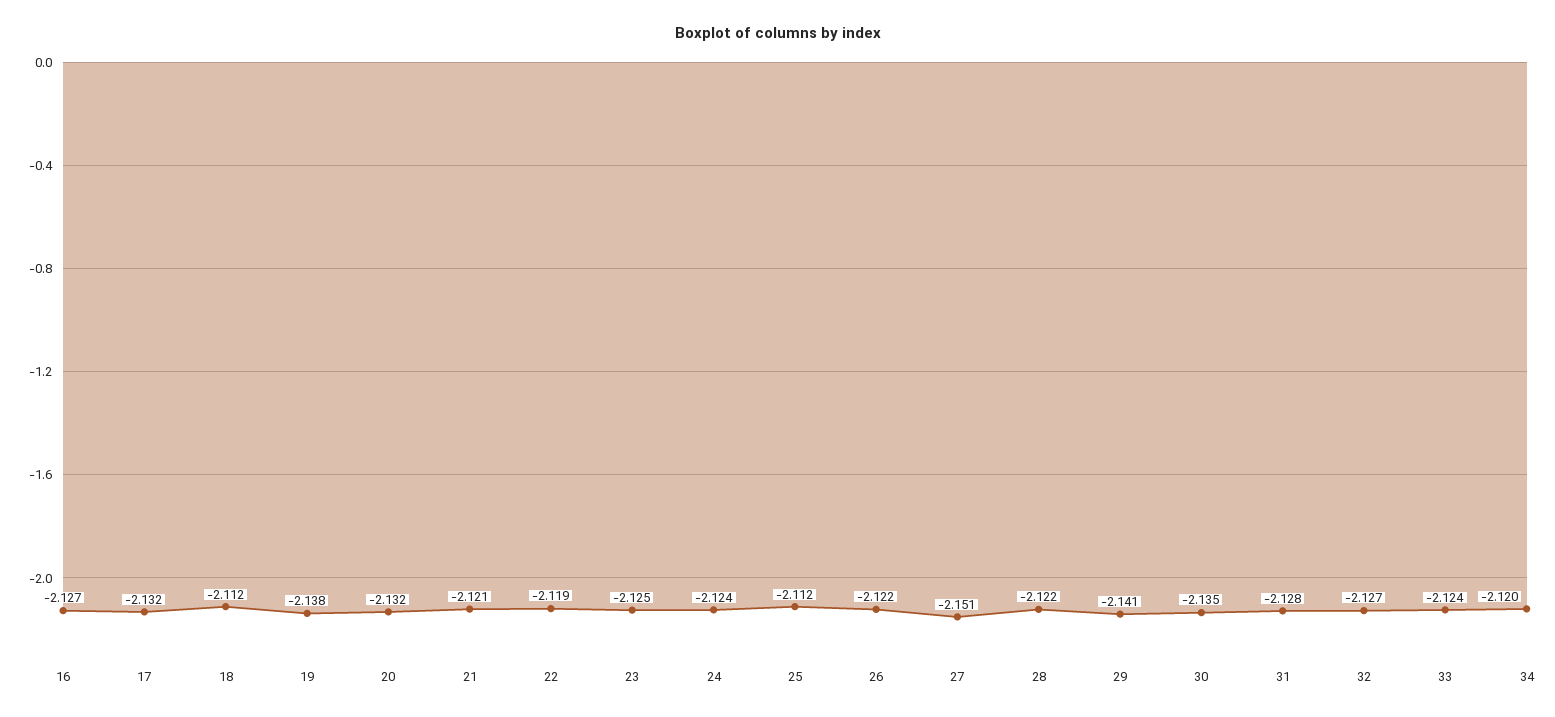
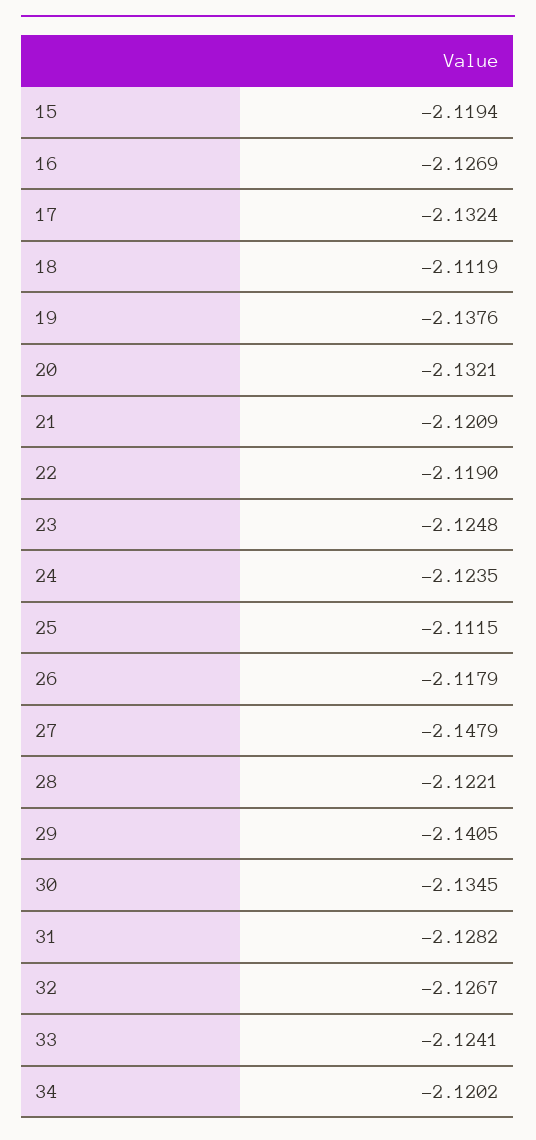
26: -2.122 -> -2.1179
27: -2.151 -> -2.1479
15: none -> -2.1194

